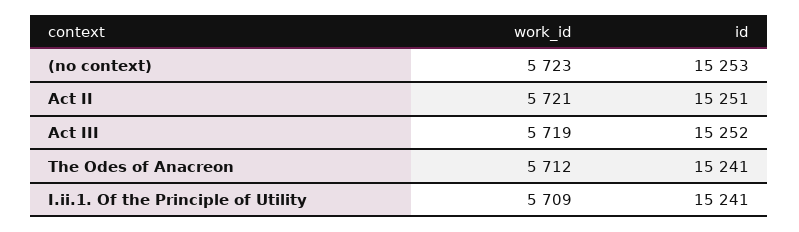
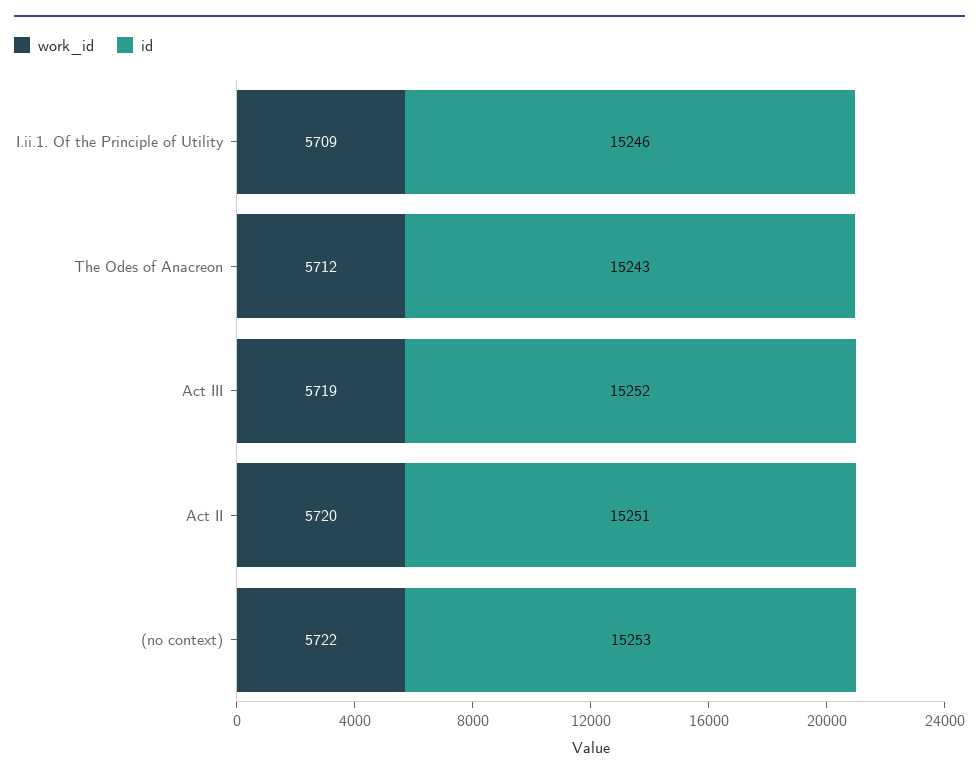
work_id, (no context): 5723 -> 5722
work_id, Act II: 5721 -> 5720
id, The Odes of Anacreon: 15241 -> 15243
id, I.ii.1. Of the Principle of Utility: 15241 -> 15246

